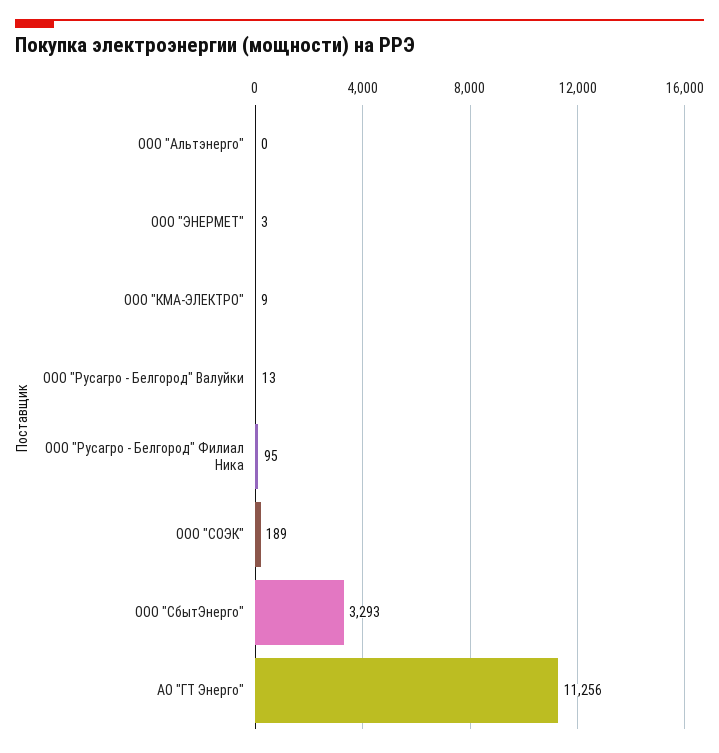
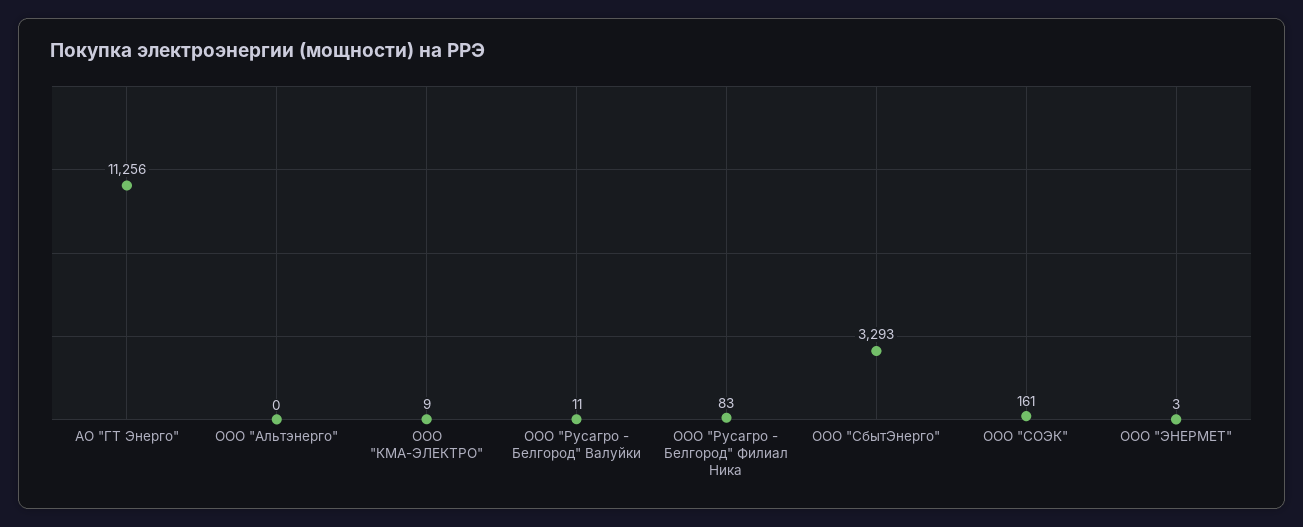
ООО "Русагро - Белгород" Валуйки: 13 -> 11
ООО "Русагро - Белгород" Филиал Ника: 95 -> 83
ООО "СОЭК": 189 -> 161

